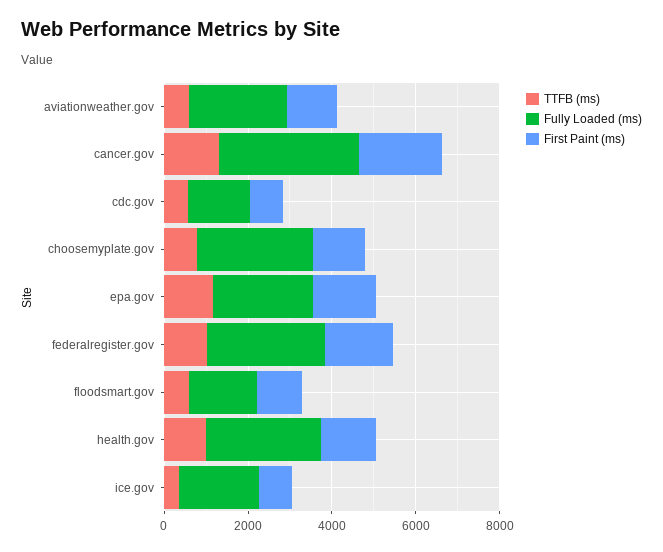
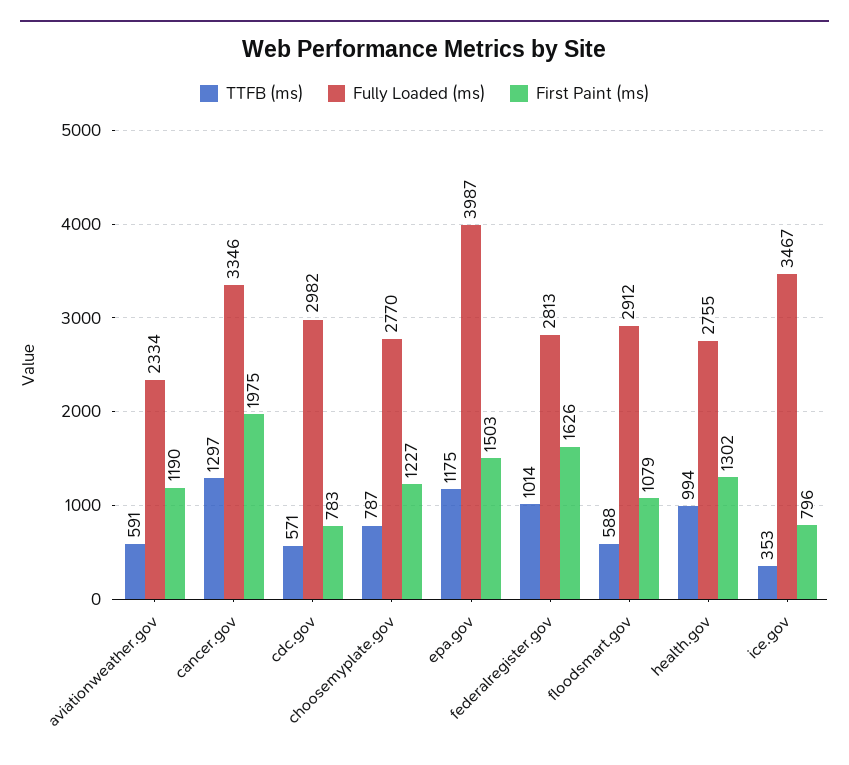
Fully Loaded (ms), cdc.gov: 1500 -> 2982
Fully Loaded (ms), epa.gov: 2500 -> 3987
Fully Loaded (ms), floodsmart.gov: 1500 -> 2912
Fully Loaded (ms), ice.gov: 2000 -> 3467

